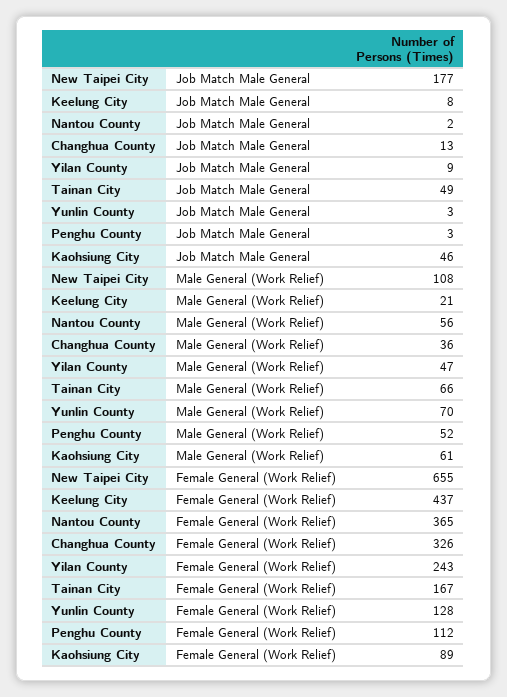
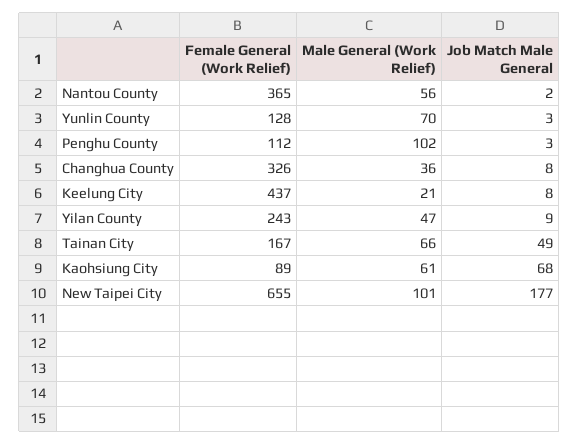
Changhua County, Job Match Male General: 13 -> 8
Kaohsiung City, Job Match Male General: 46 -> 68
New Taipei City, Male General (Work Relief): 108 -> 101
Penghu County, Male General (Work Relief): 52 -> 102

